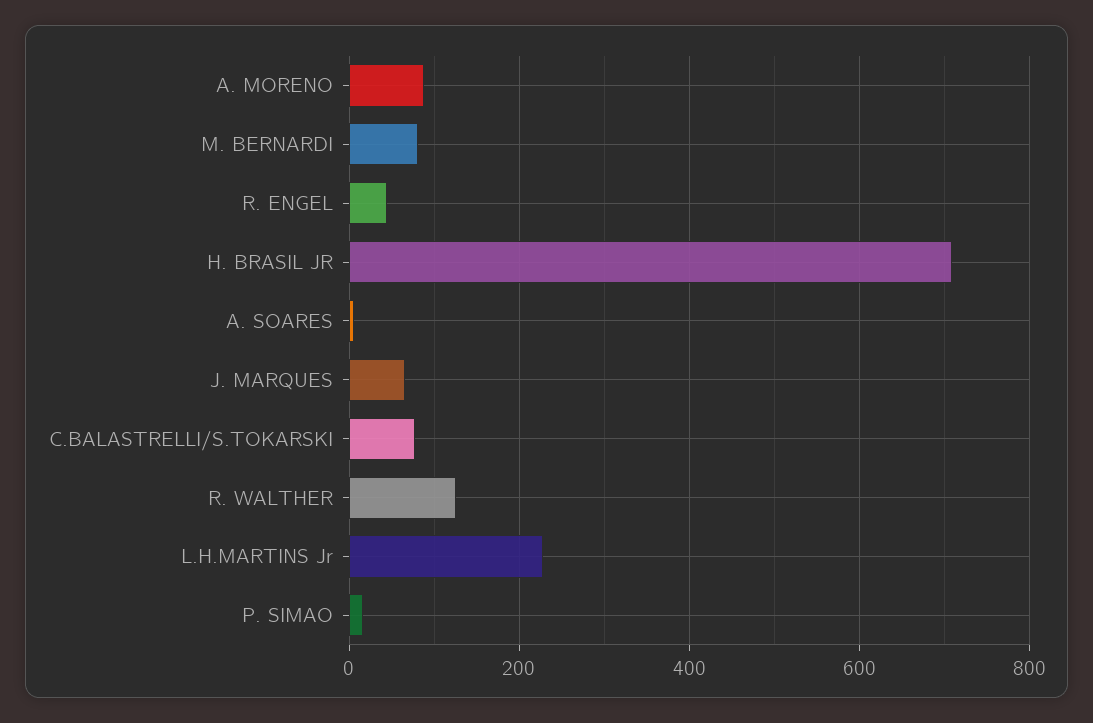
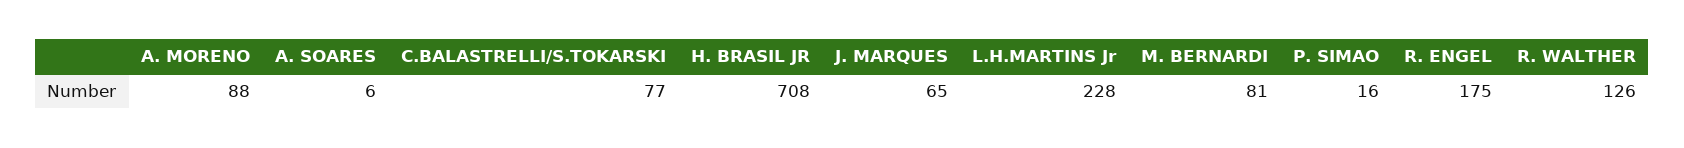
R. ENGEL: 40 -> 175

